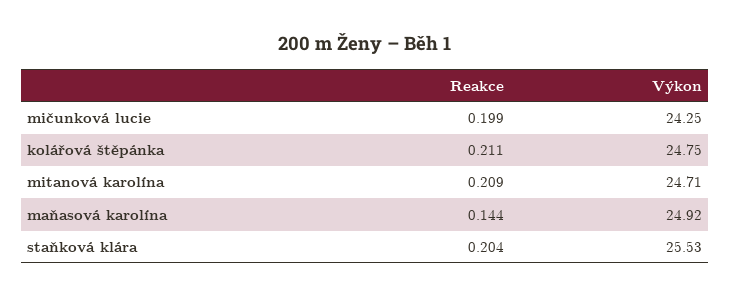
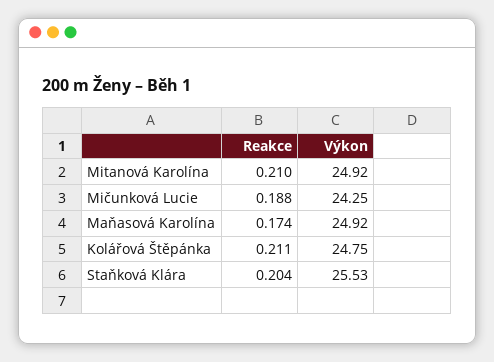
Reakce, mičunková lucie: 0.199 -> 0.188
Reakce, mitanová karolína: 0.209 -> 0.21
Výkon, mitanová karolína: 24.71 -> 24.92
Reakce, maňasová karolína: 0.144 -> 0.174

